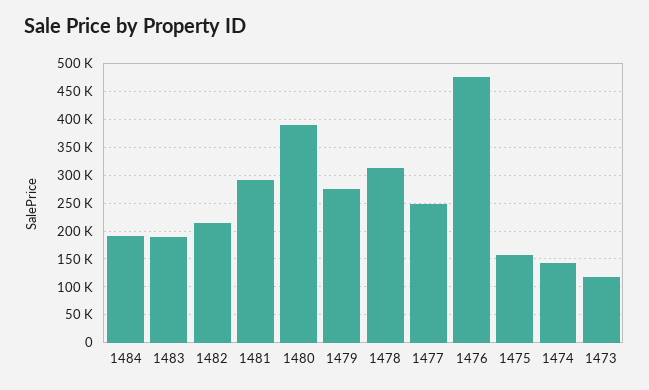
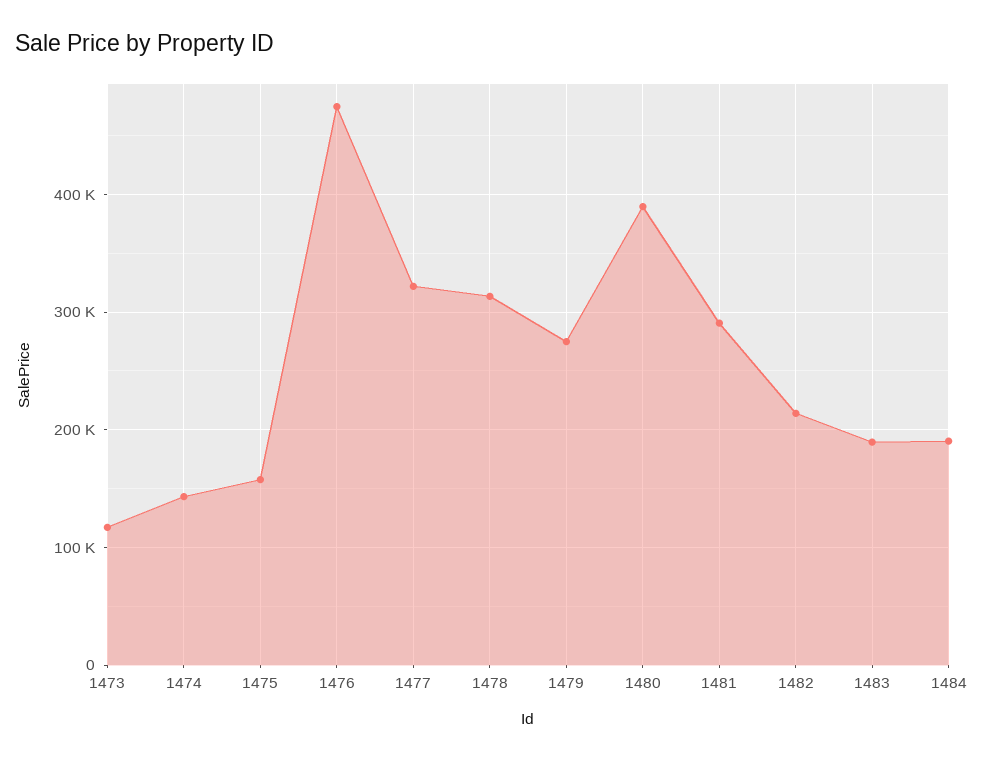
1477: 250000 -> 320000

